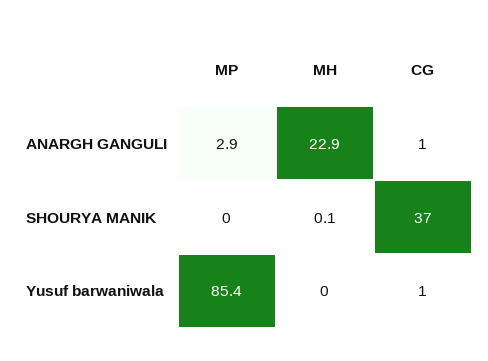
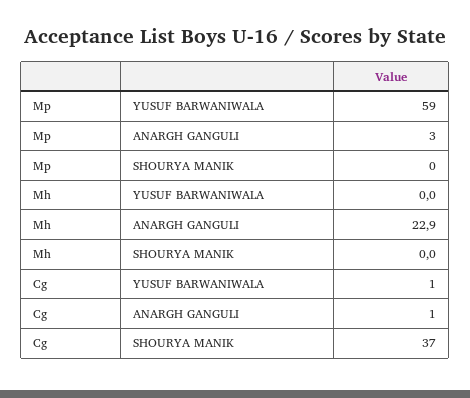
MH, SHOURYA MANIK: 0.1 -> 0
MP, Yusuf barwaniwala: 85.4 -> 59

